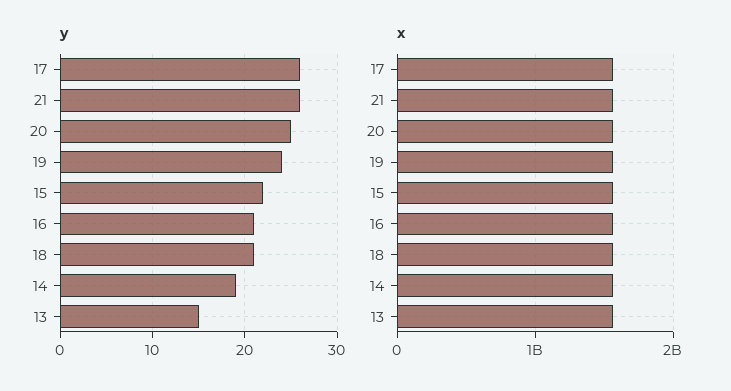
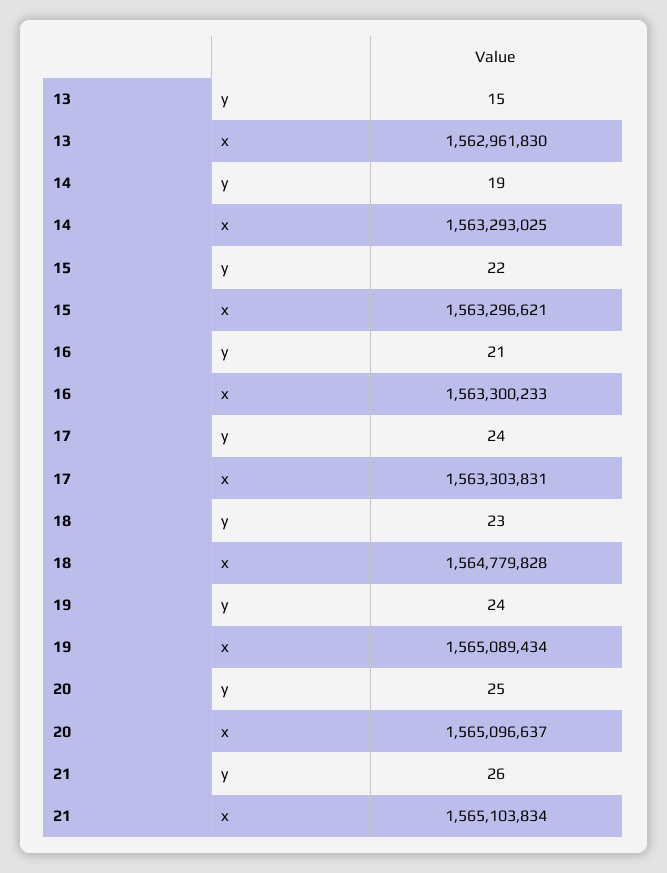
y, 17: 26 -> 24
y, 18: 21 -> 23

